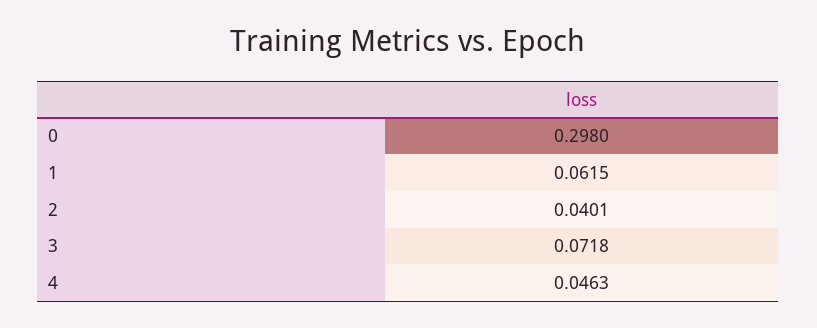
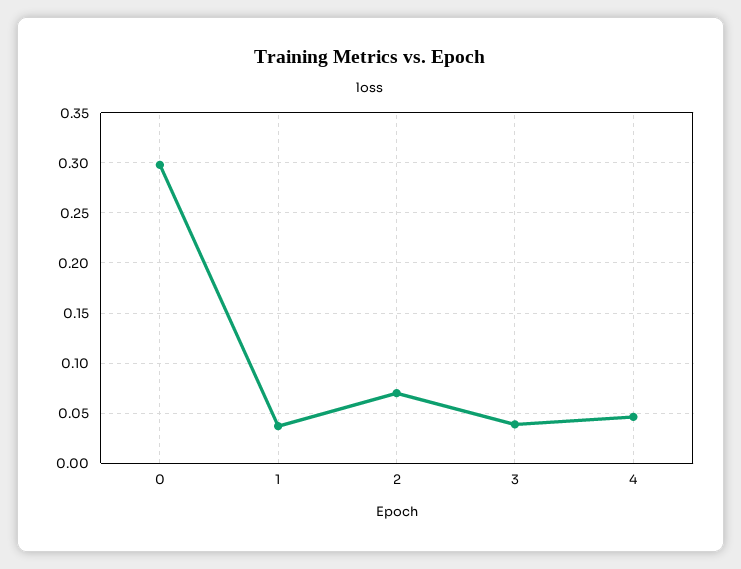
1: 0.0615 -> 0.04
2: 0.0401 -> 0.07
3: 0.0718 -> 0.04

